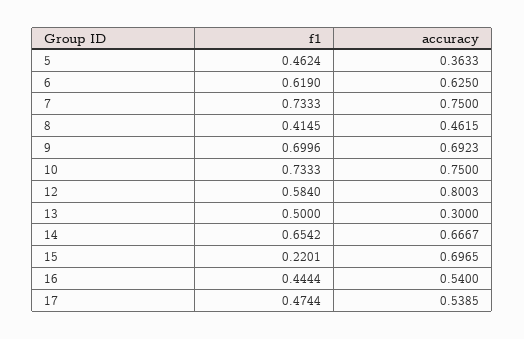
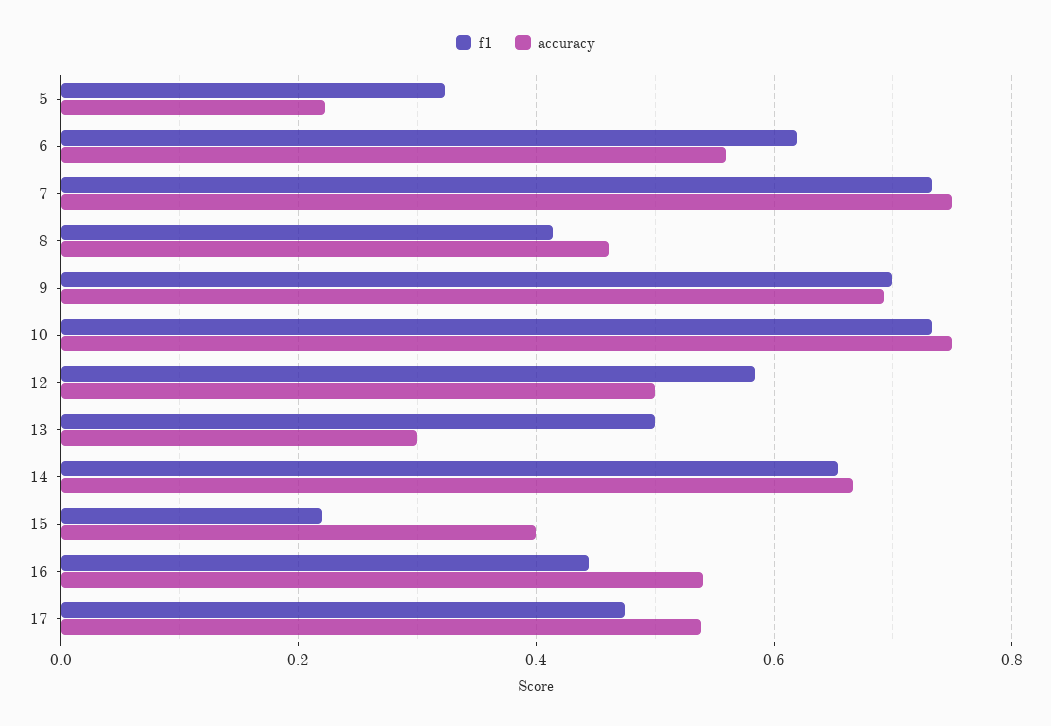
f1, 5: 0.4624 -> 0.32
accuracy, 5: 0.3633 -> 0.22
accuracy, 6: 0.625 -> 0.56
accuracy, 12: 0.8003 -> 0.5
accuracy, 15: 0.6965 -> 0.4

